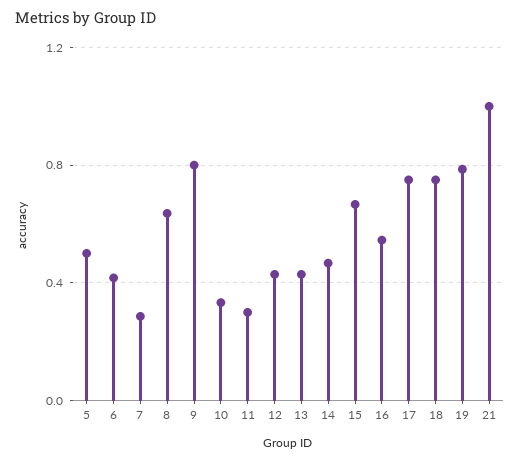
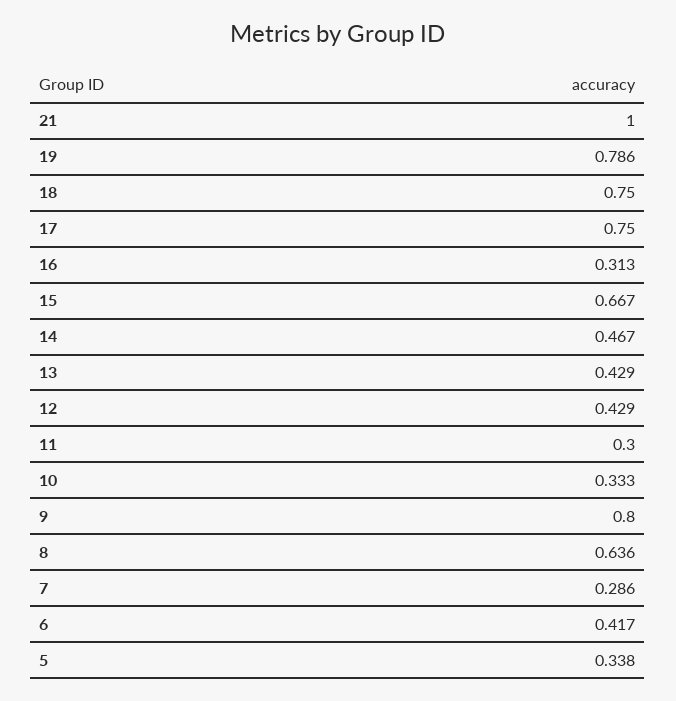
5: 0.5 -> 0.338
16: 0.55 -> 0.313

